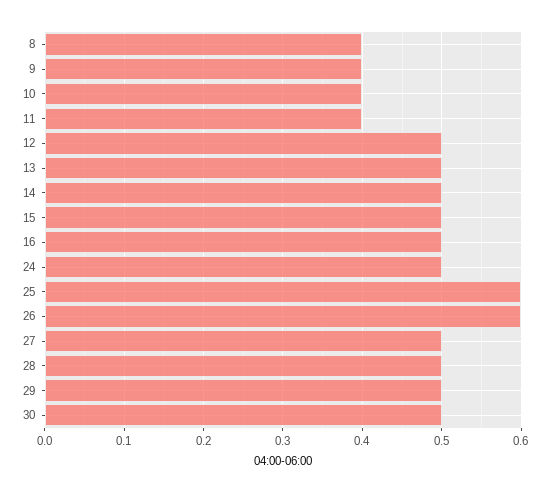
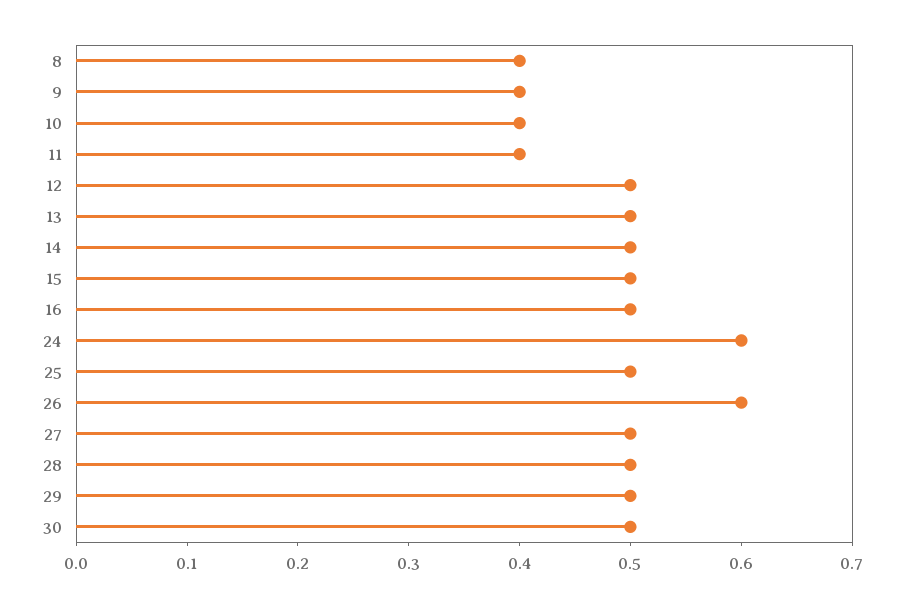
24: 0.5 -> 0.6
25: 0.6 -> 0.5

